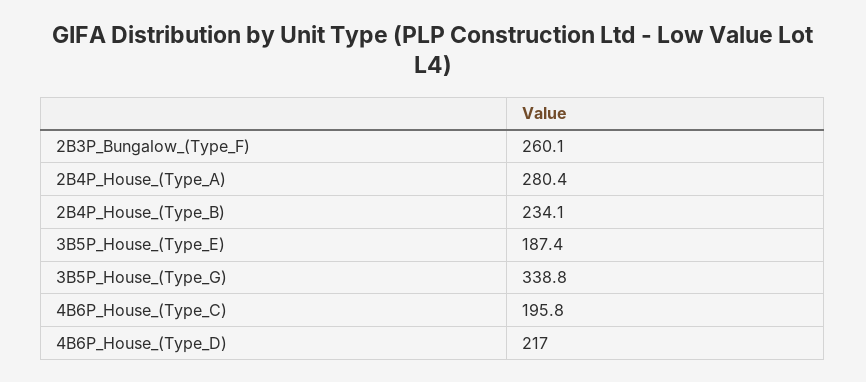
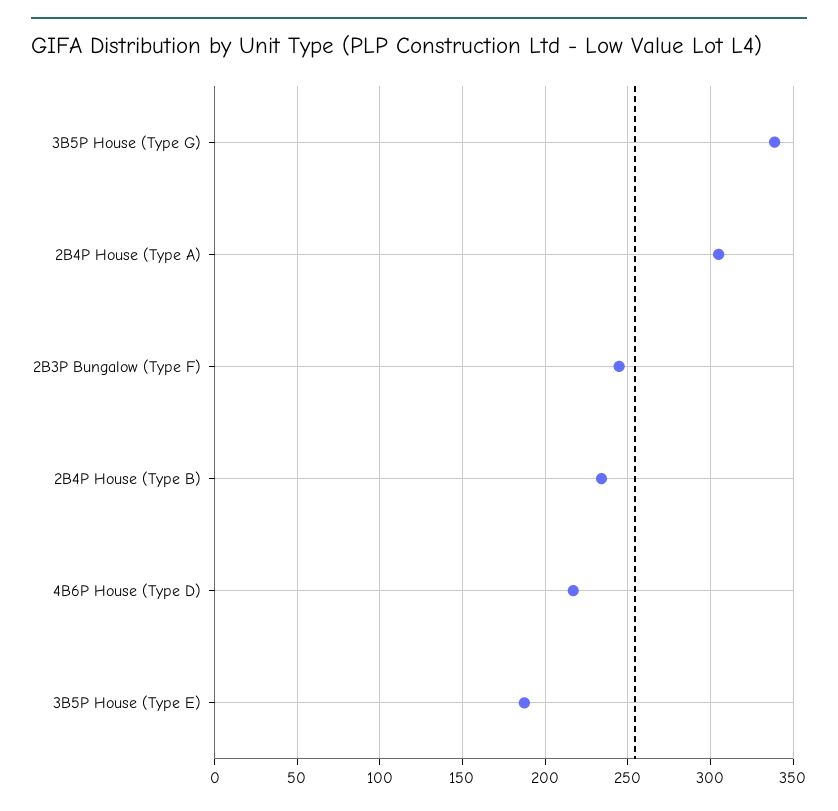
2B3P_Bungalow_(Type_F): 260.1 -> 245
2B4P_House_(Type_A): 280.4 -> 305
4B6P_House_(Type_C): 195.8 -> none

